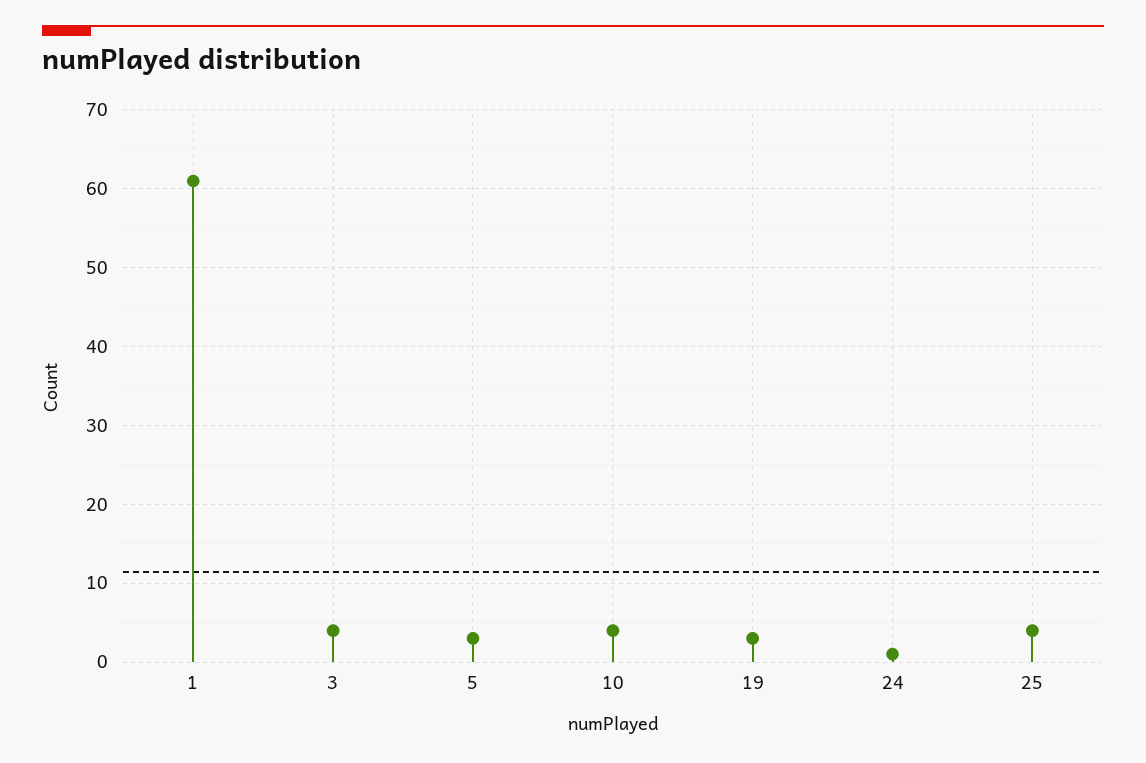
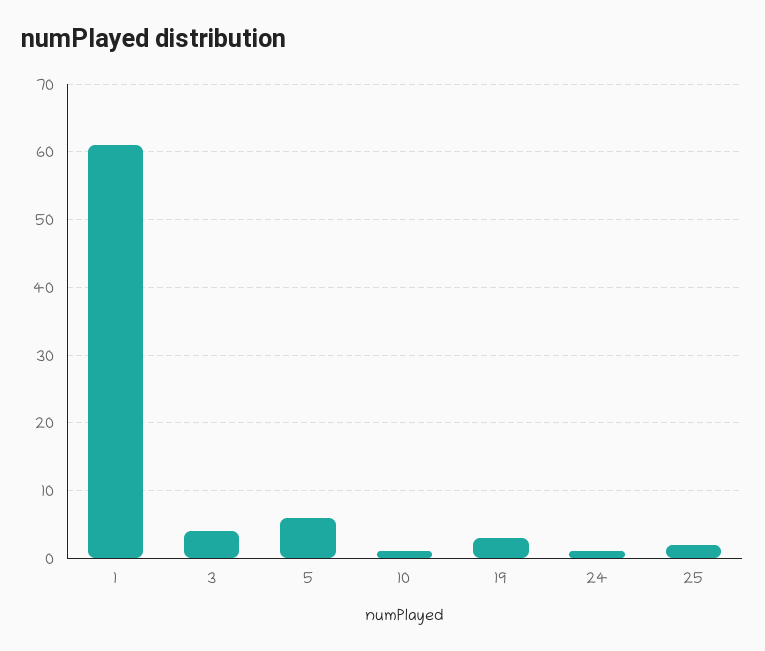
5: 3 -> 6
10: 4 -> 1
25: 4 -> 2

